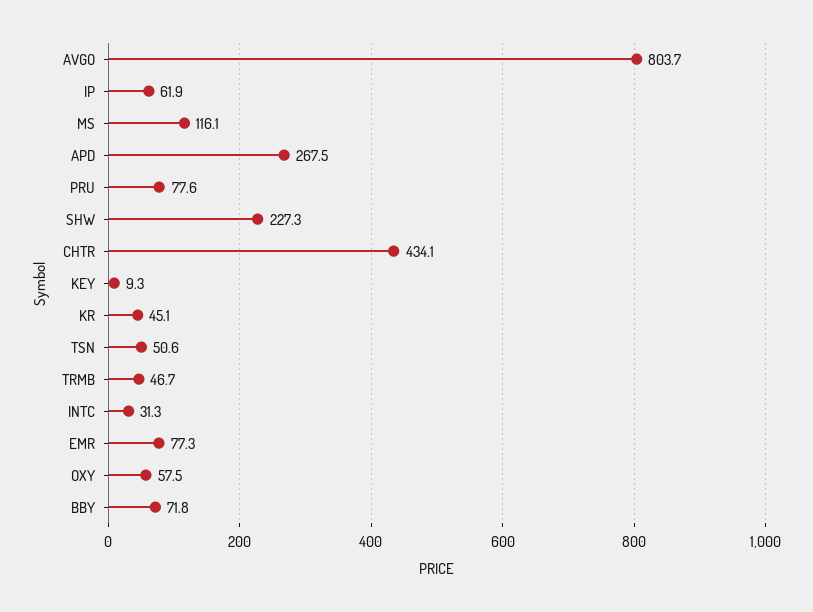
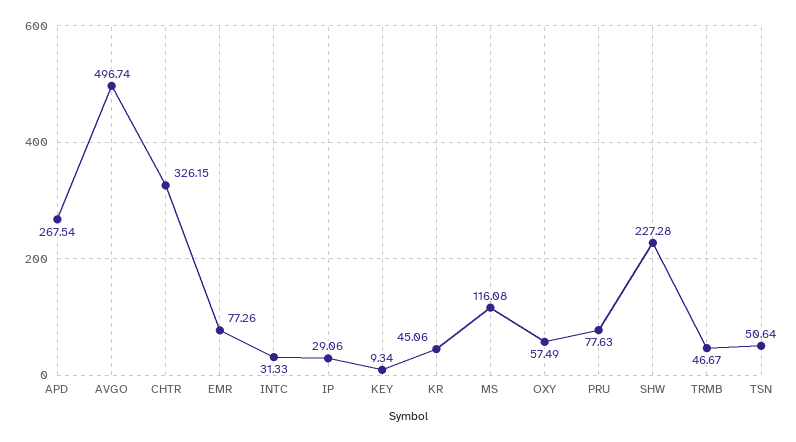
AVGO: 803.7 -> 496.74
IP: 61.9 -> 29.06
CHTR: 434.1 -> 326.15
BBY: 71.8 -> none

